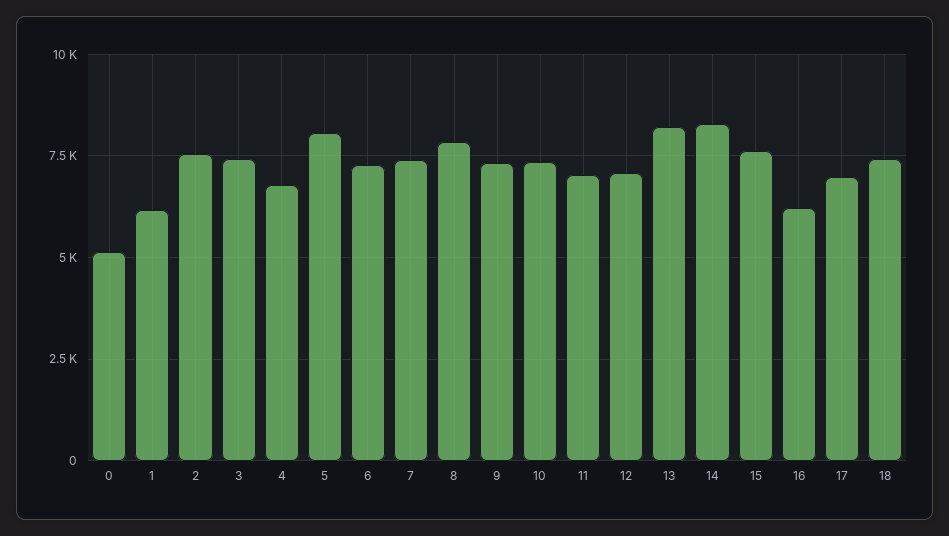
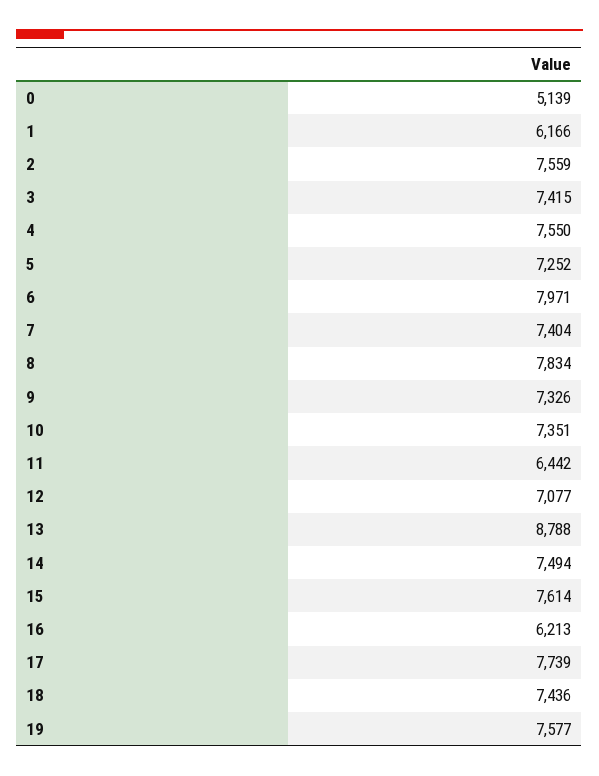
4: 6750 -> 7550
5: 8000 -> 7252
6: 7250 -> 7971
11: 7000 -> 6442
13: 8250 -> 8788
14: 8250 -> 7494
17: 7000 -> 7739
19: none -> 7577

